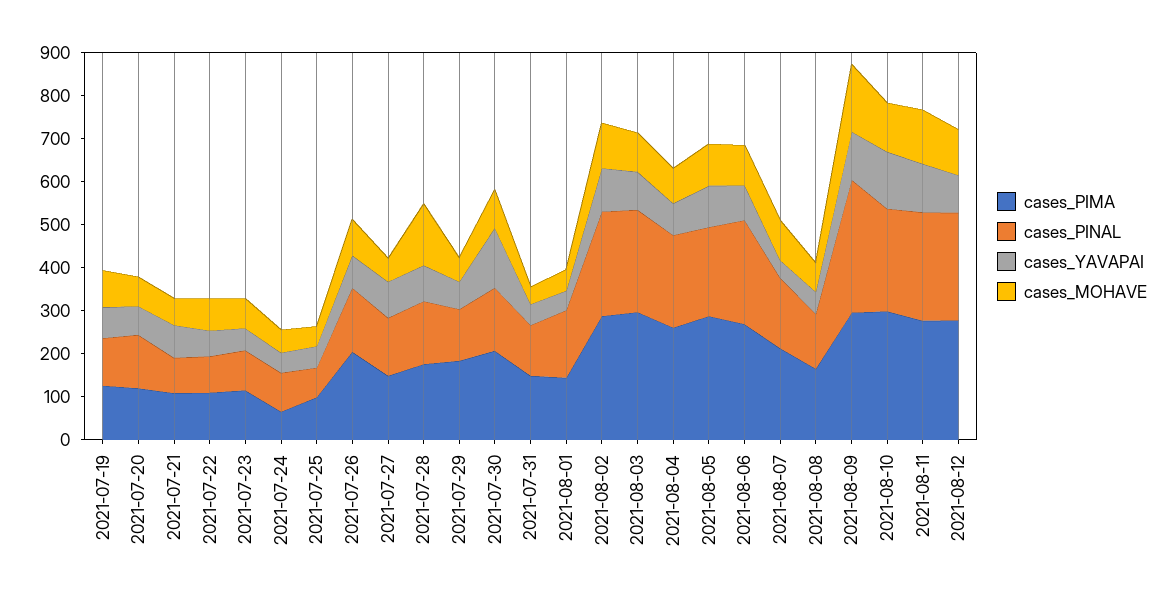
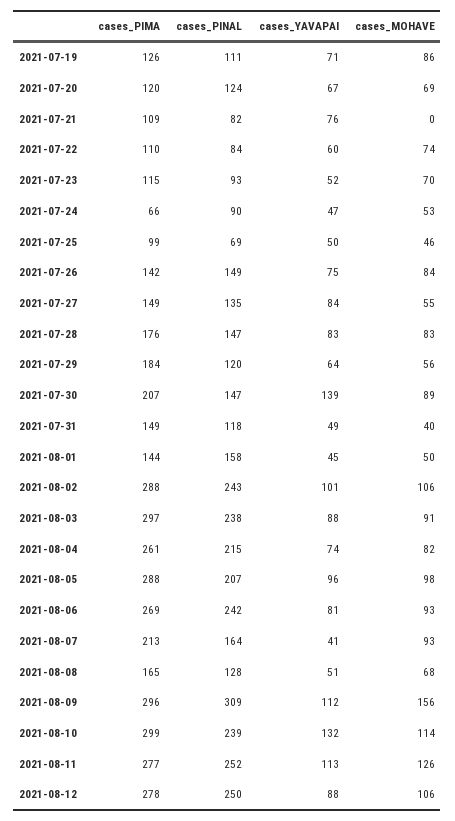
cases_MOHAVE, 2021-07-21: 60 -> 0
cases_PIMA, 2021-07-26: 200 -> 142
cases_MOHAVE, 2021-07-28: 140 -> 83

